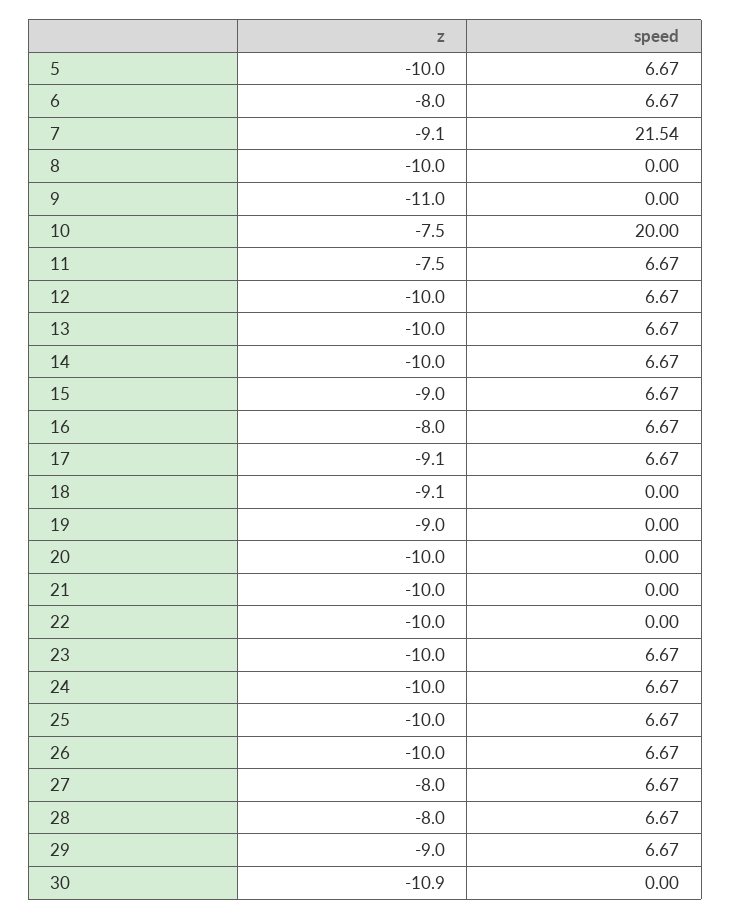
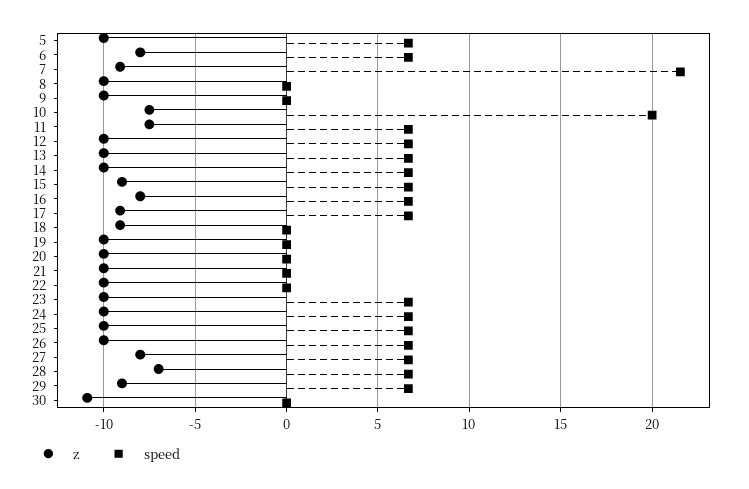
z, 9: -11 -> -10
z, 19: -9 -> -10
z, 28: -8 -> -7

